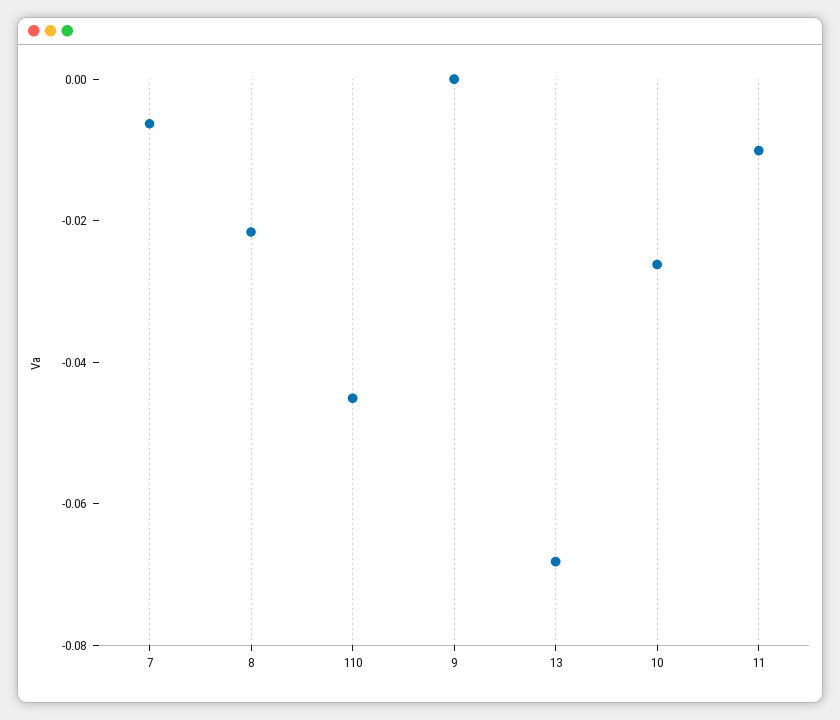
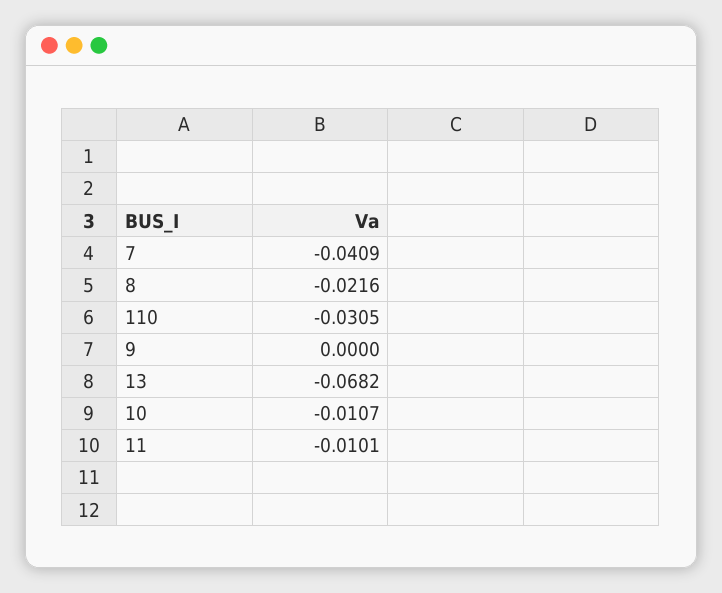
7: -0.005 -> -0.0409
110: -0.045 -> -0.0305
10: -0.025 -> -0.0107

